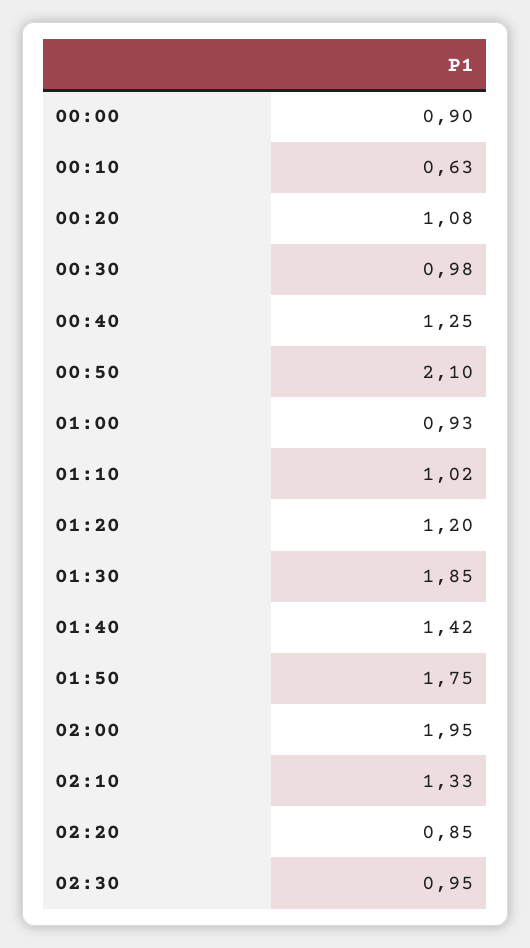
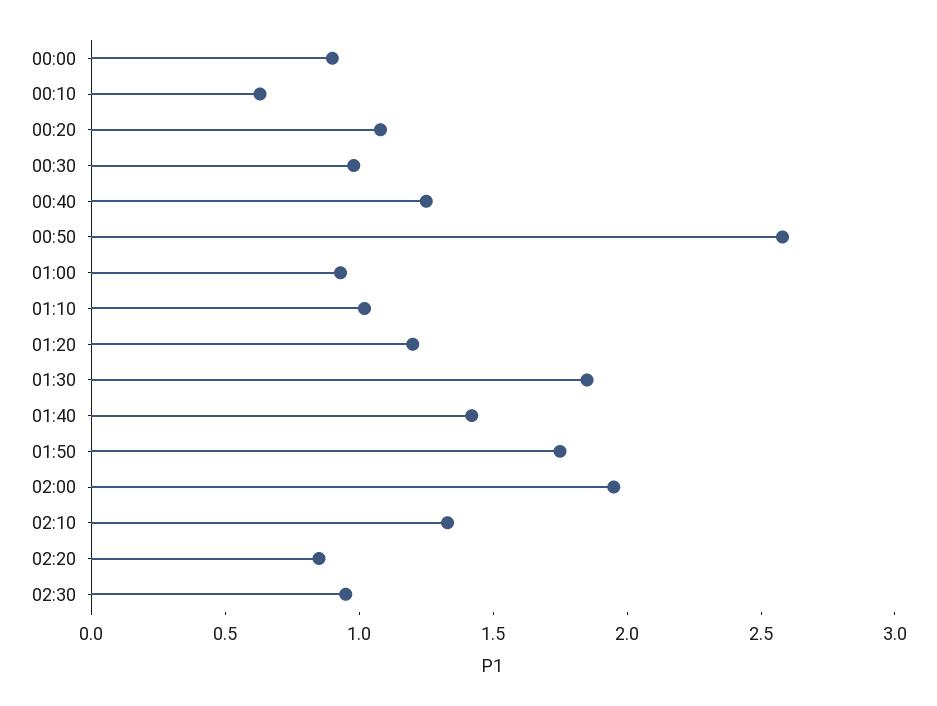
00:50: 2.1 -> 2.6

